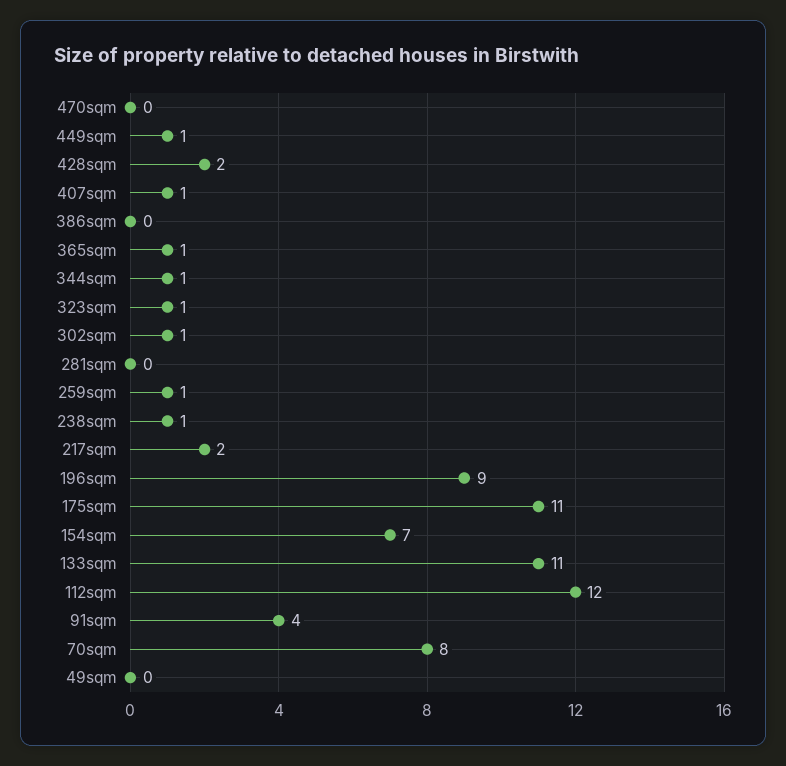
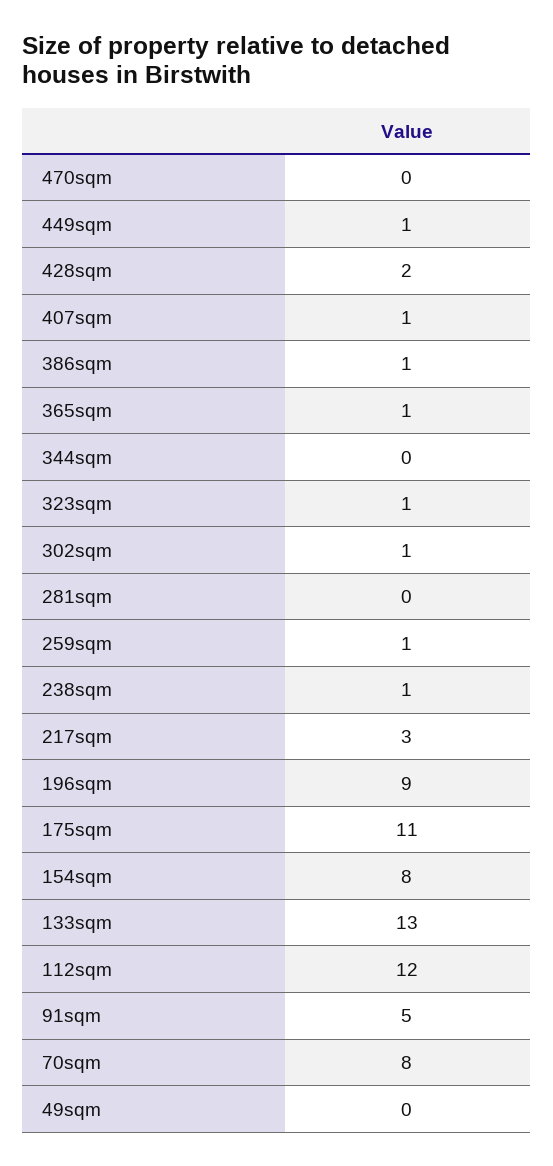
386sqm: 0 -> 1
344sqm: 1 -> 0
217sqm: 2 -> 3
154sqm: 7 -> 8
133sqm: 11 -> 13
91sqm: 4 -> 5

